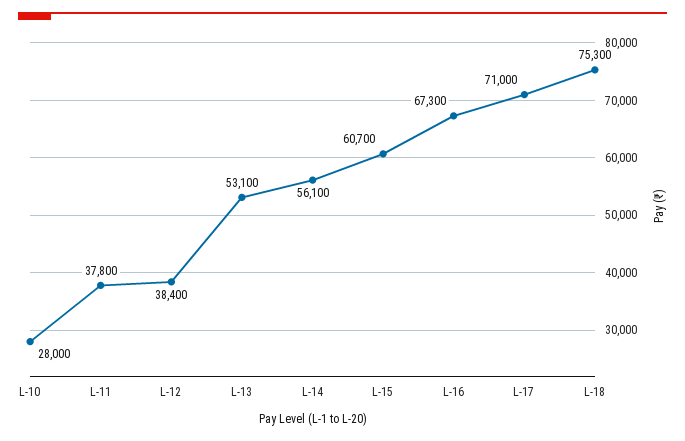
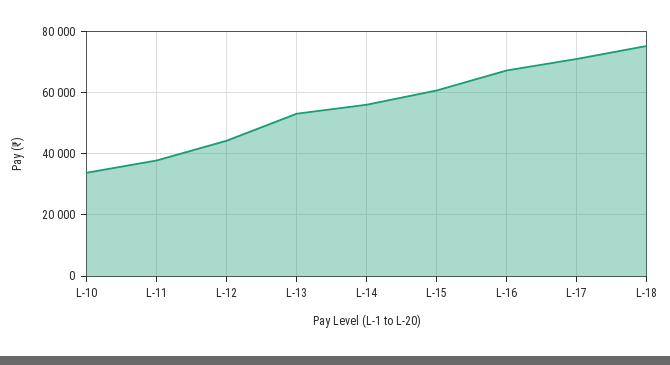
L-10: 28000 -> 34000
L-12: 38400 -> 44000

